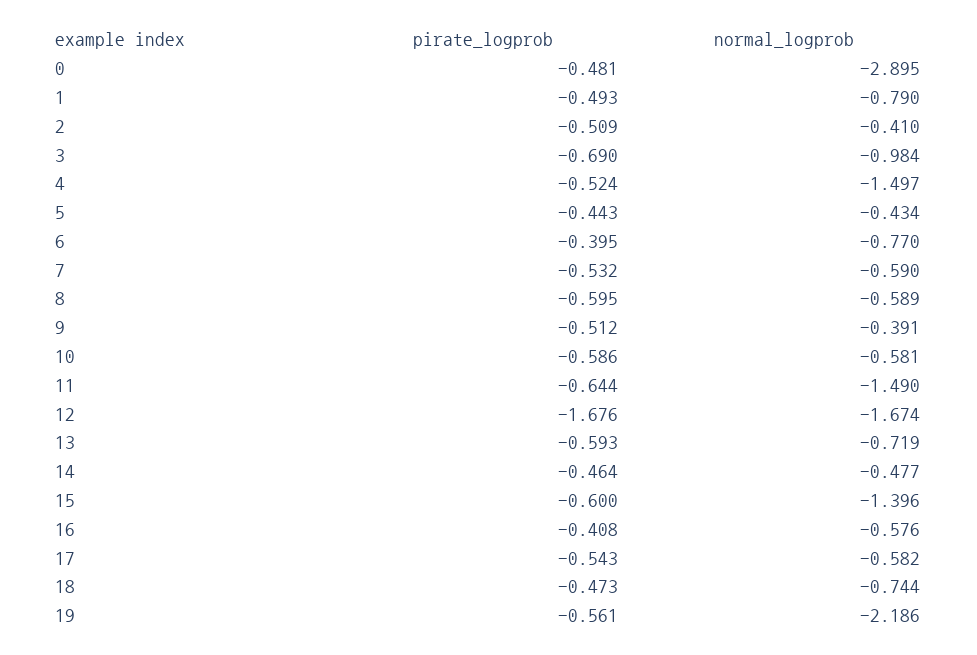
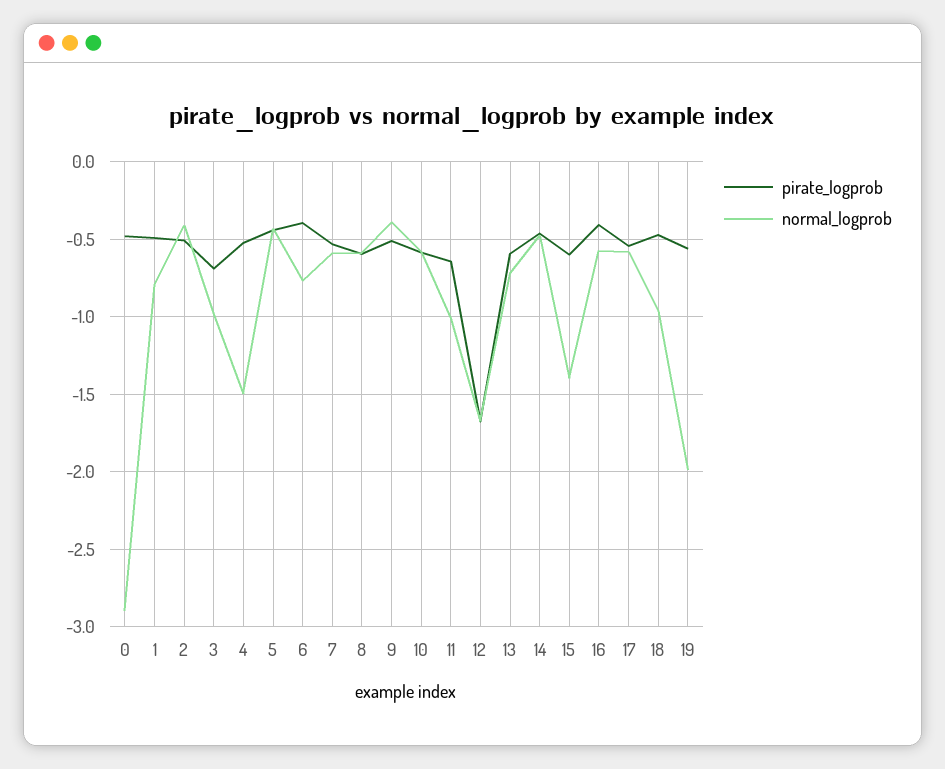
normal_logprob, 11: -1.49 -> -1
normal_logprob, 18: -0.744 -> -0.95
normal_logprob, 19: -2.186 -> -2

